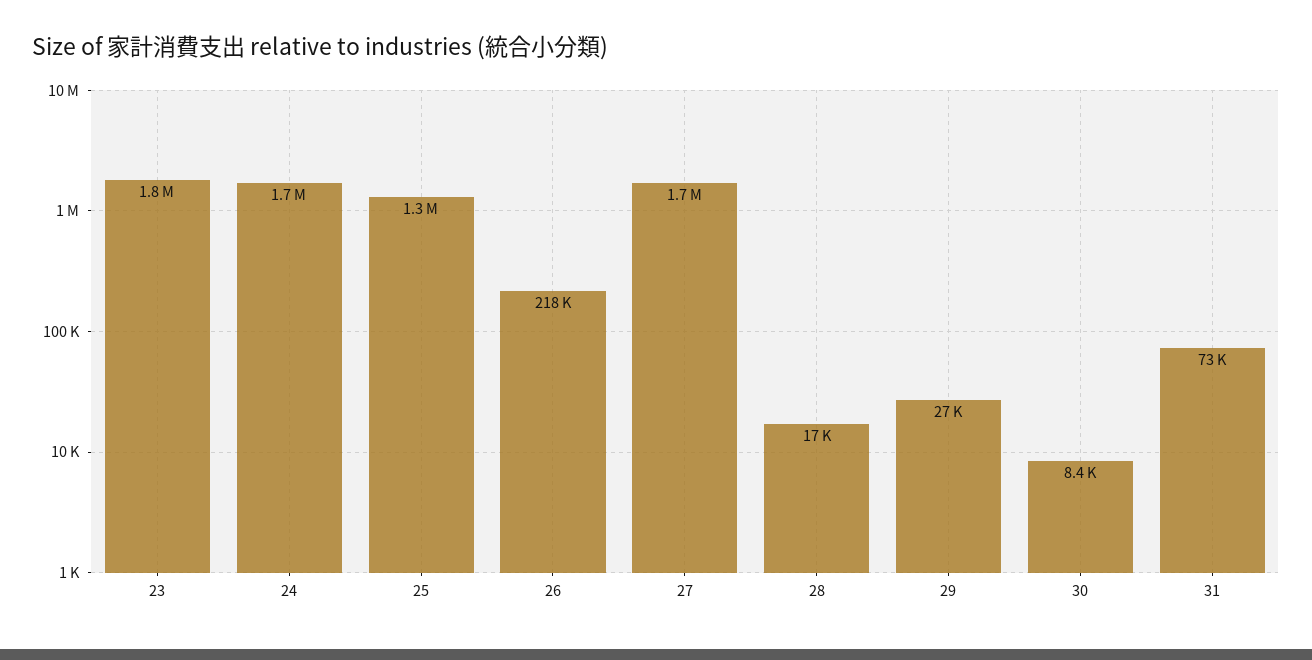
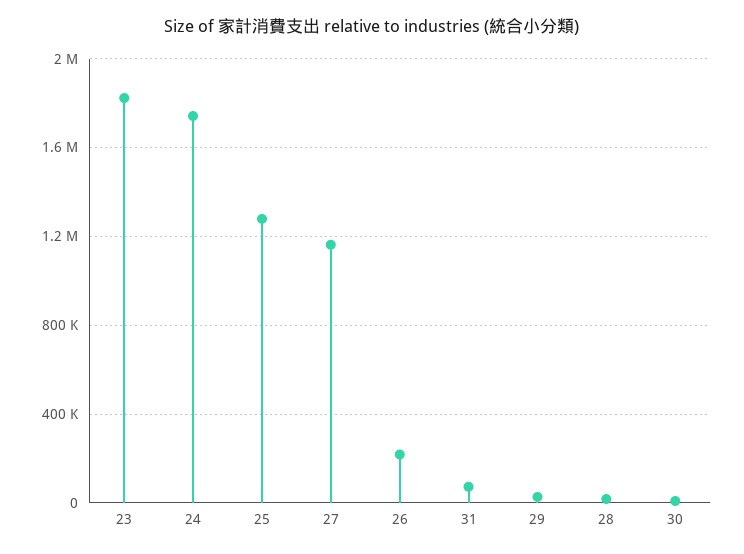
27: 1700000 -> 1150000

